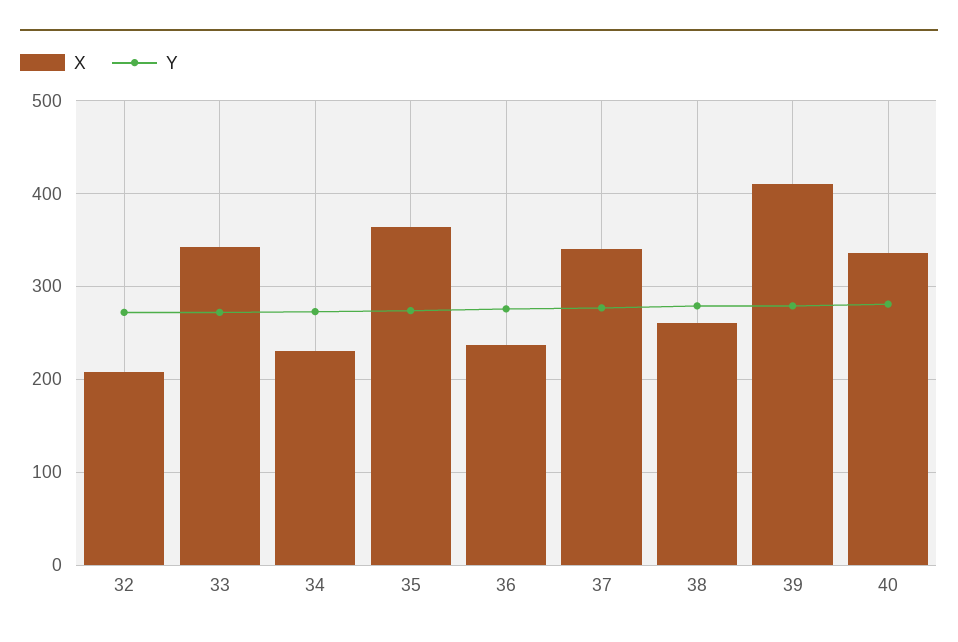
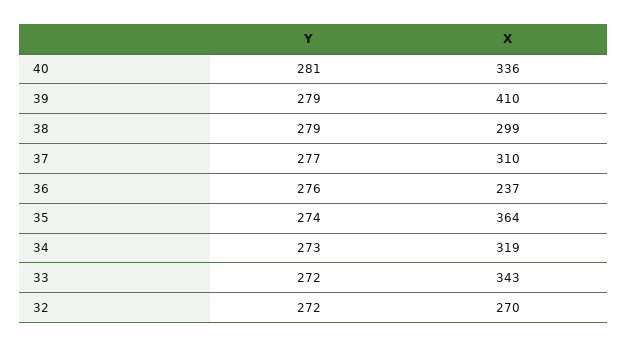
X, 32: 210 -> 270
X, 34: 230 -> 319
X, 37: 340 -> 310
X, 38: 260 -> 299

